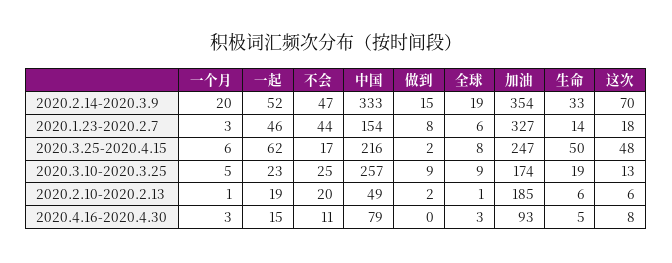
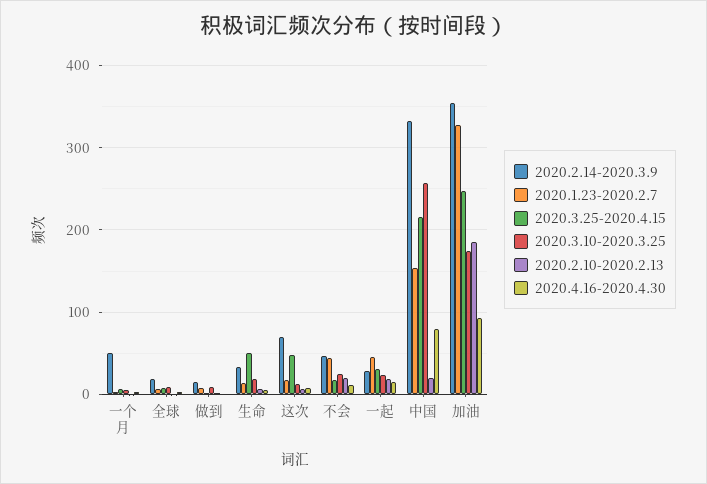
2020.2.14-2020.3.9, 一个月: 20 -> 50
2020.2.14-2020.3.9, 一起: 52 -> 30
2020.3.25-2020.4.15, 一起: 62 -> 30
2020.2.10-2020.2.13, 中国: 49 -> 20

